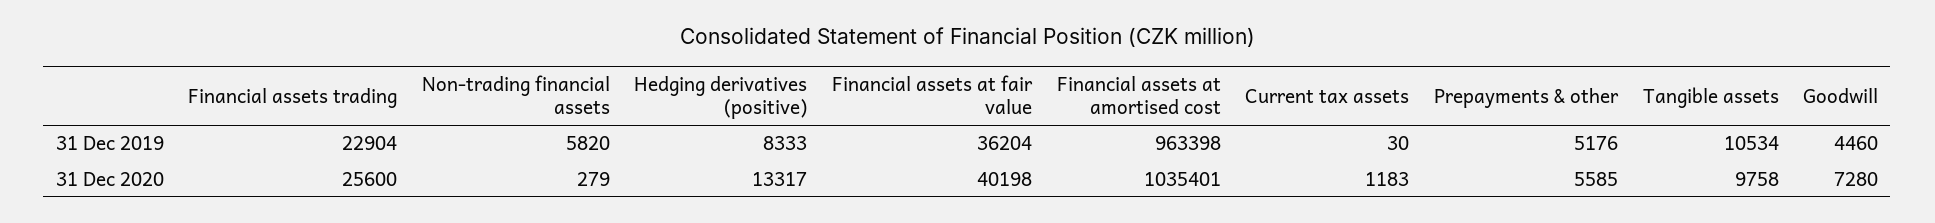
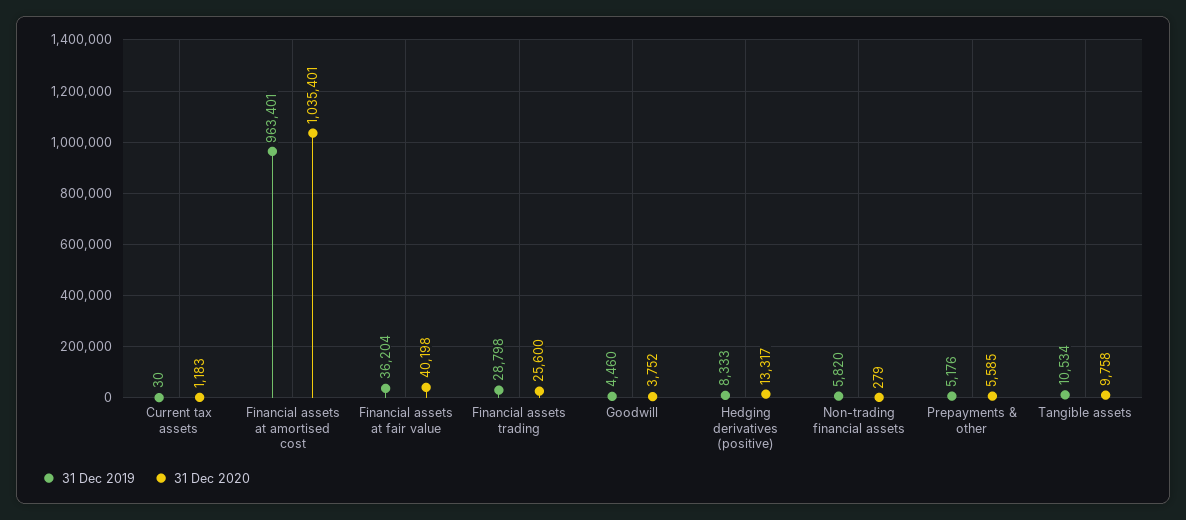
31 Dec 2019, Financial assets trading: 22904 -> 28798
31 Dec 2019, Financial assets at amortised cost: 963398 -> 963401
31 Dec 2020, Goodwill: 7280 -> 3752

